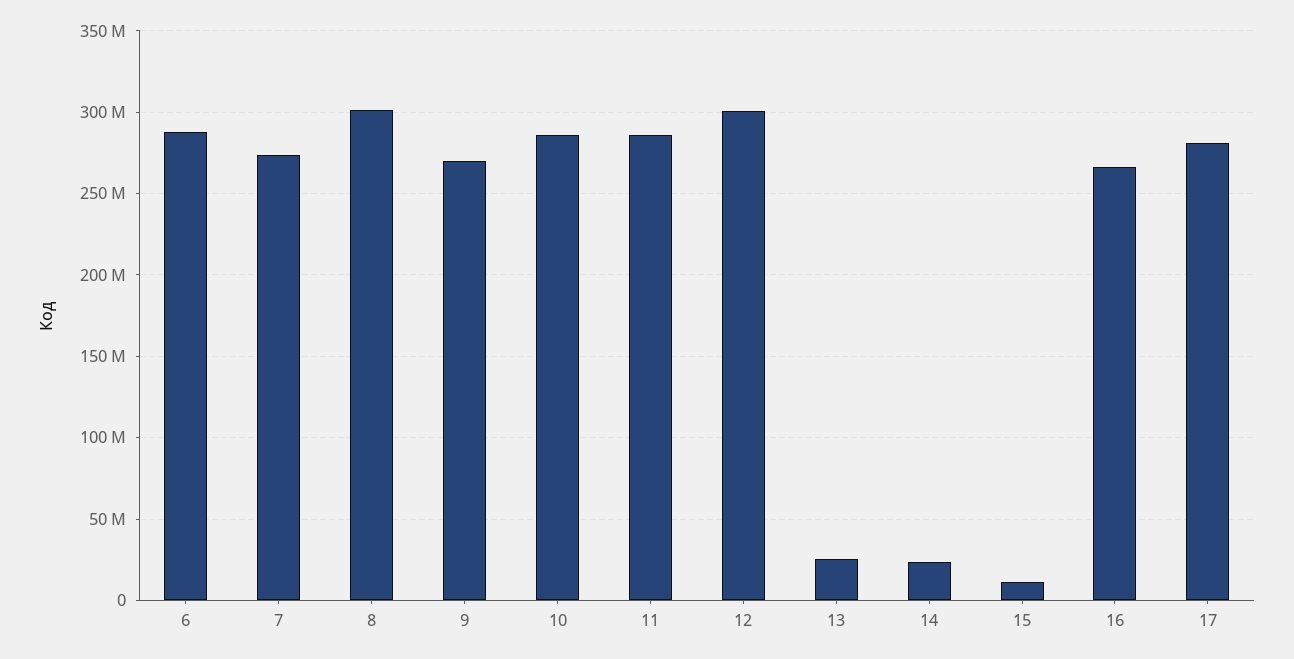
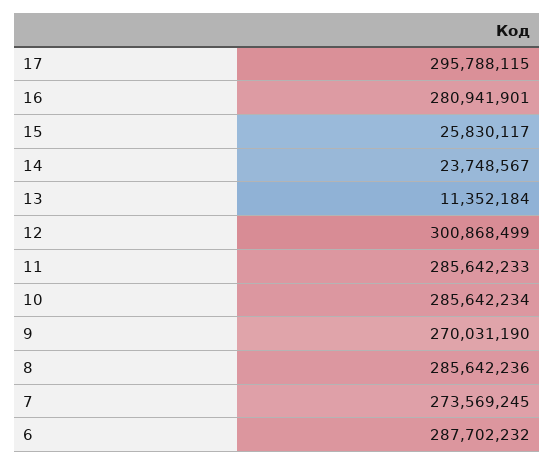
8: 300000000 -> 285642236
13: 25000000 -> 11352184
15: 10000000 -> 25830117
16: 265000000 -> 280941901
17: 280000000 -> 295788115

